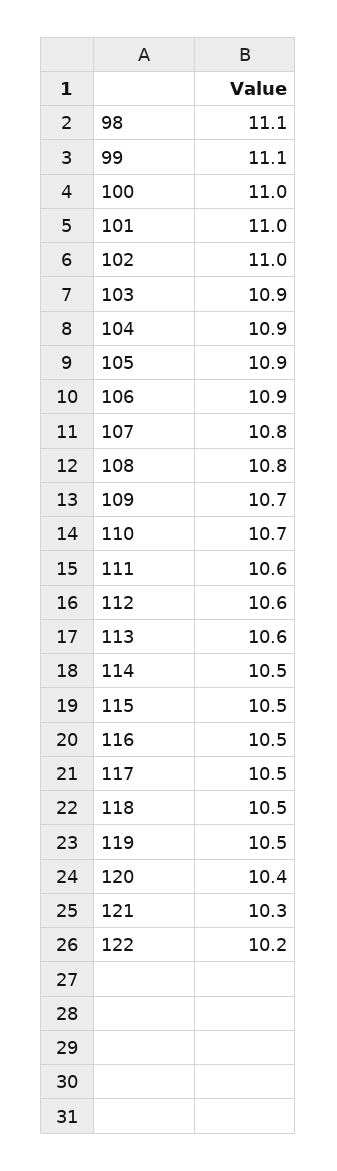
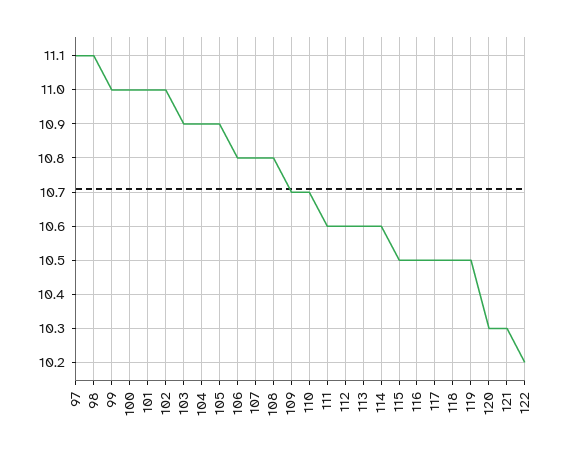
99: 11.1 -> 11
106: 10.9 -> 10.8
114: 10.5 -> 10.6
120: 10.4 -> 10.3
97: none -> 11.1

